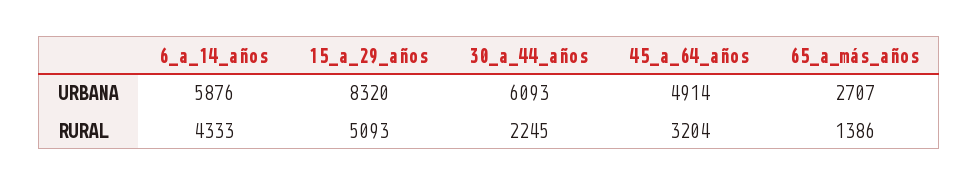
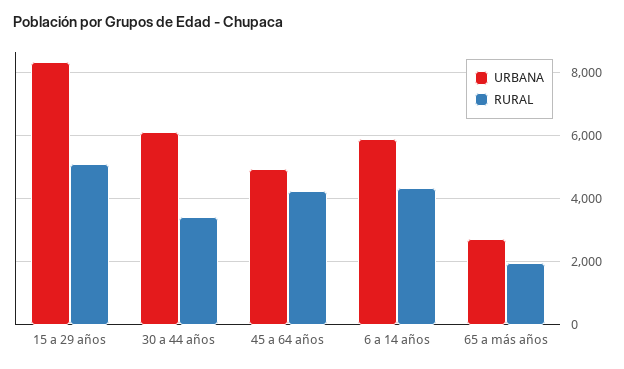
RURAL, 30_a_44_años: 2245 -> 3400
RURAL, 45_a_64_años: 3204 -> 4200
RURAL, 65_a_más_años: 1386 -> 2000

